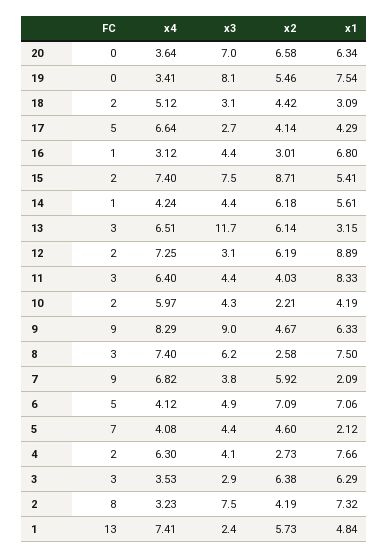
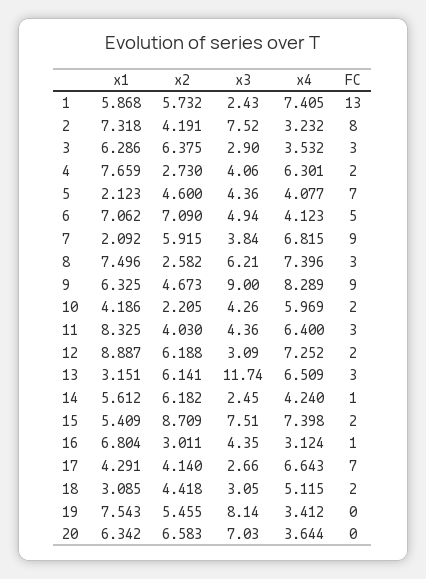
FC, 17: 5 -> 7
x3, 14: 4.4 -> 2.45
x1, 1: 4.84 -> 5.868

